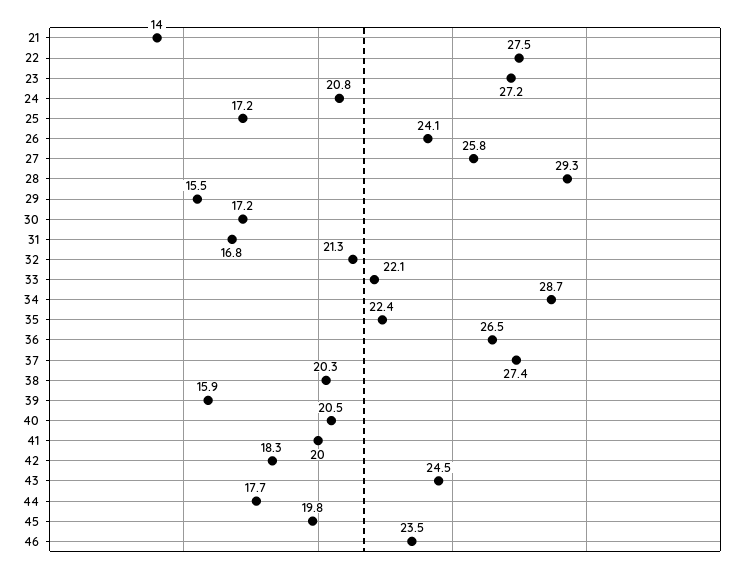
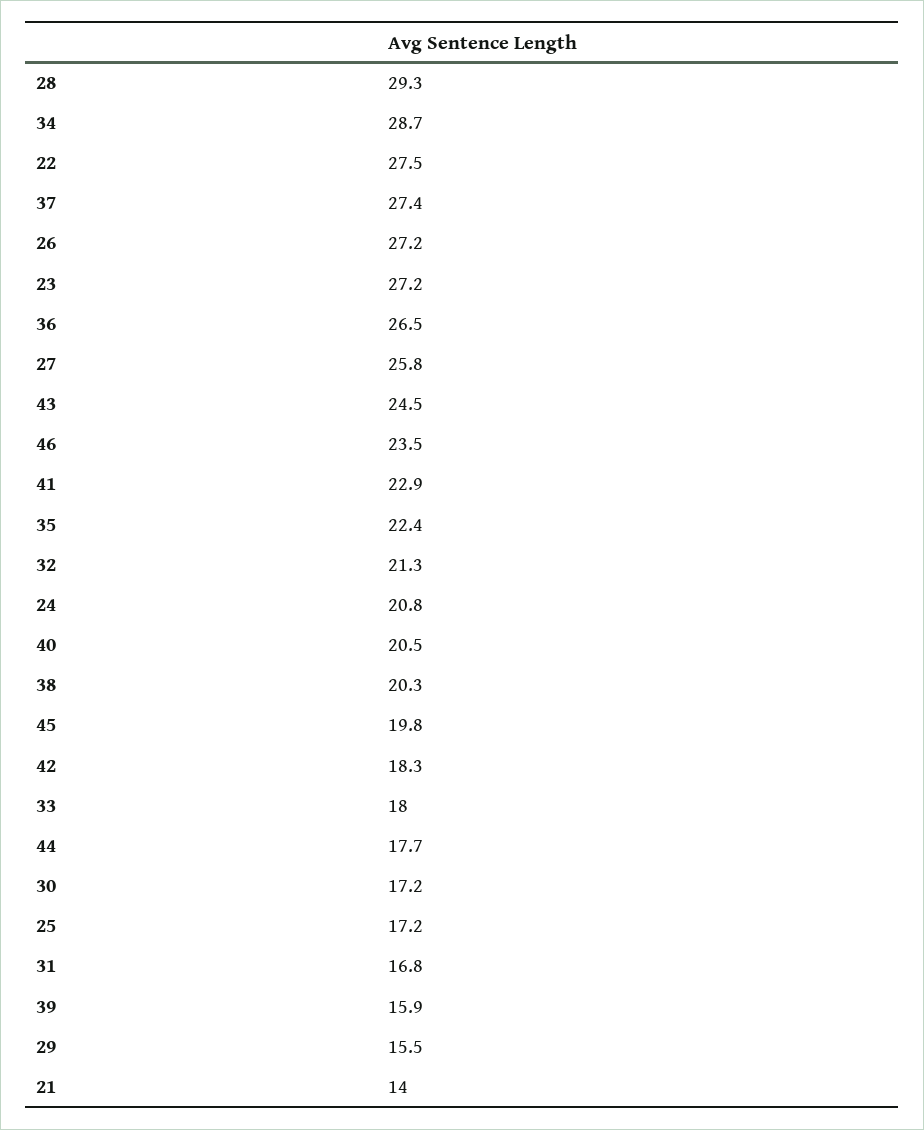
26: 24.1 -> 27.2
33: 22.1 -> 18
41: 20 -> 22.9

